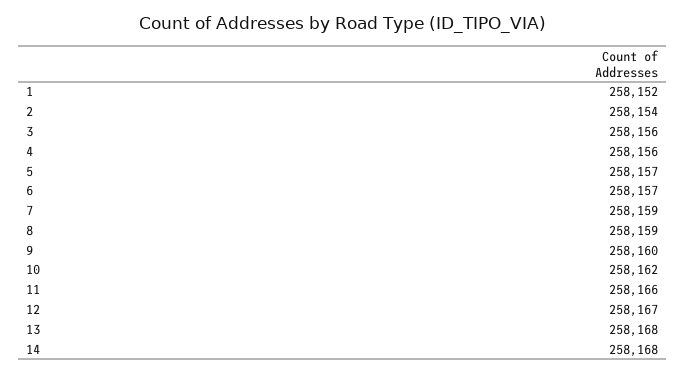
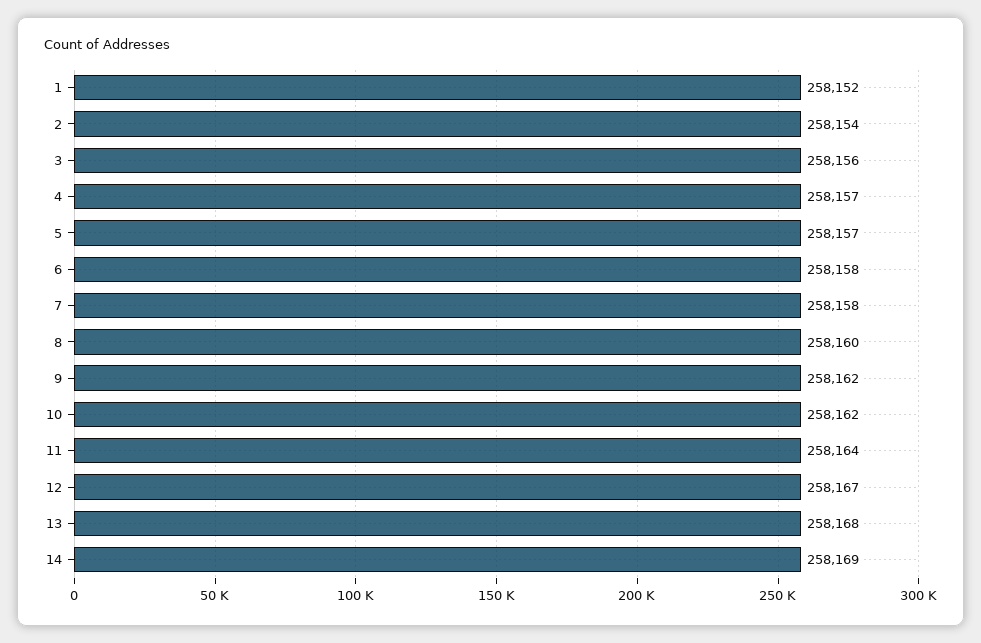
4: 258156 -> 258157
6: 258157 -> 258158
7: 258159 -> 258158
8: 258159 -> 258160
9: 258160 -> 258162
11: 258166 -> 258164
14: 258168 -> 258169

